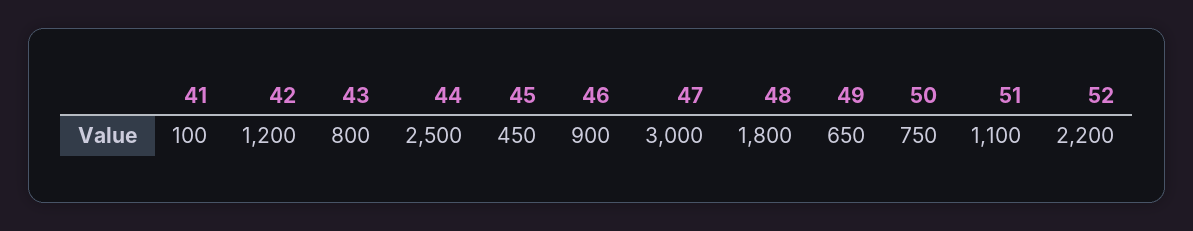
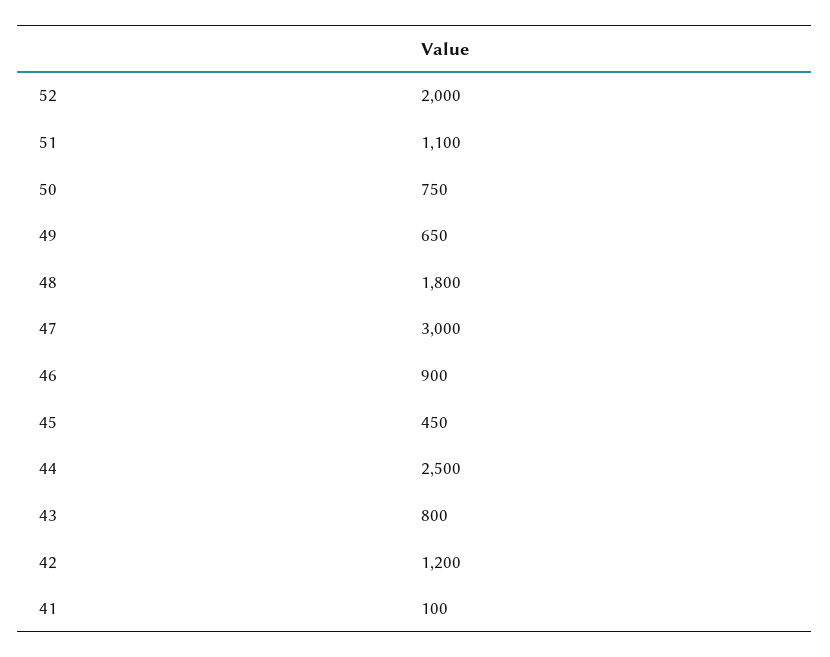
52: 2200 -> 2000

